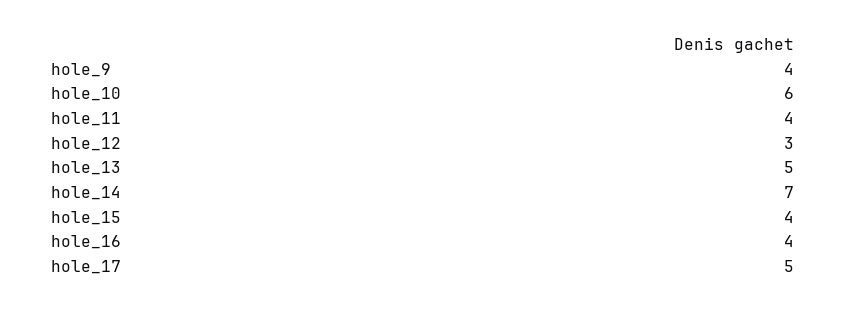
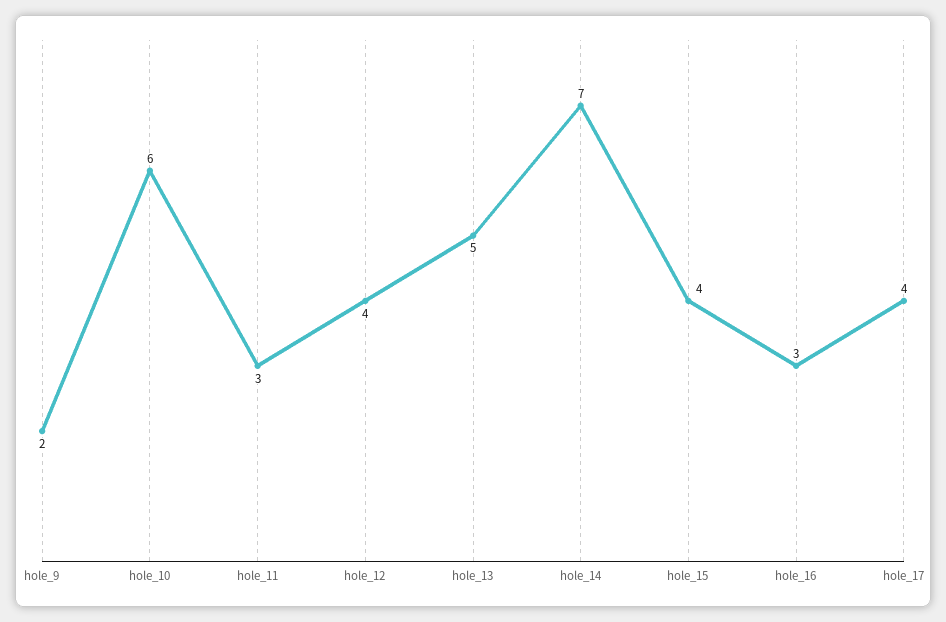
hole_9: 4 -> 2
hole_11: 4 -> 3
hole_12: 3 -> 4
hole_16: 4 -> 3
hole_17: 5 -> 4

